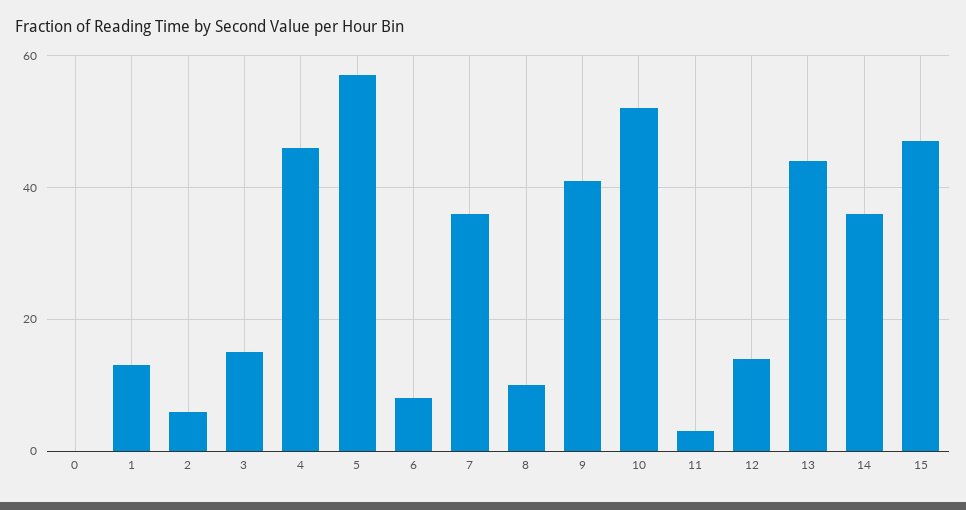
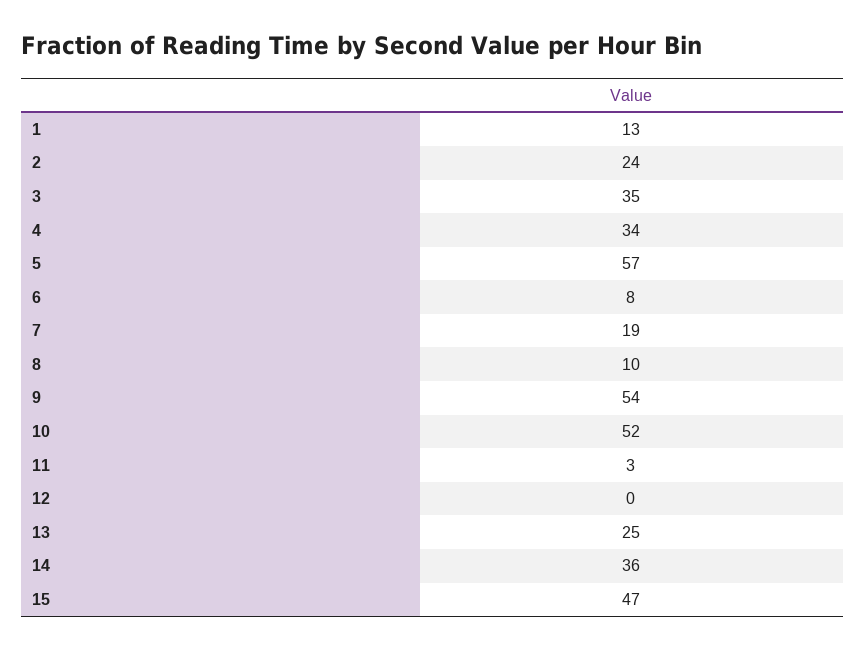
0: 0 -> none
2: 5 -> 24
3: 15 -> 35
4: 45 -> 34
7: 35 -> 19
9: 40 -> 54
12: 15 -> 0
13: 45 -> 25

